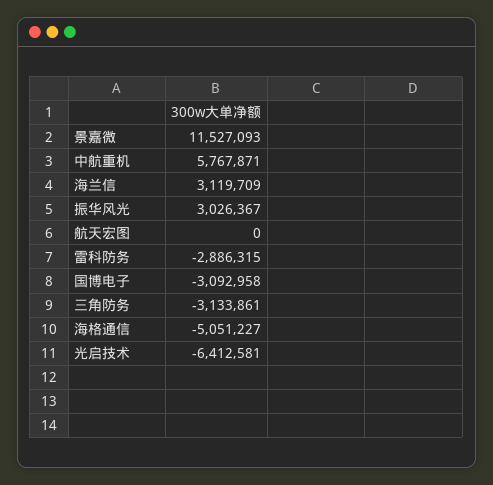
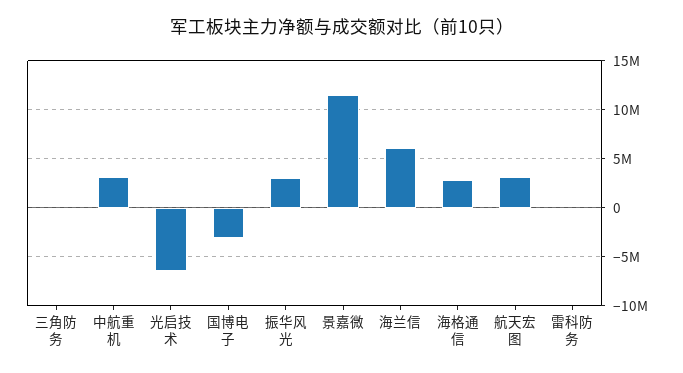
中航重机: 5767871 -> 3000000
海兰信: 3119709 -> 6000000
航天宏图: 0 -> 3000000
雷科防务: -2886315 -> 0
三角防务: -3133861 -> 0
海格通信: -5051227 -> 3000000

